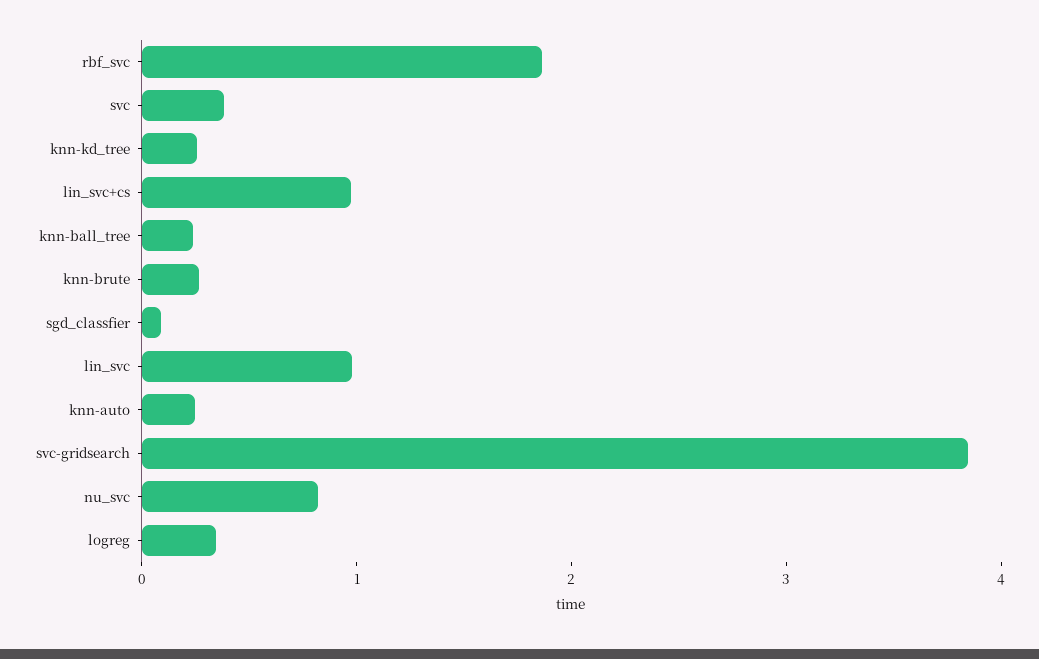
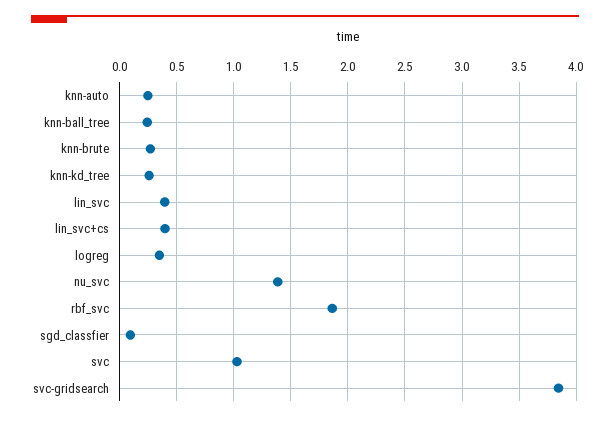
svc: 0.4 -> 1
lin_svc+cs: 1 -> 0.4
lin_svc: 1 -> 0.4
nu_svc: 0.8 -> 1.4

